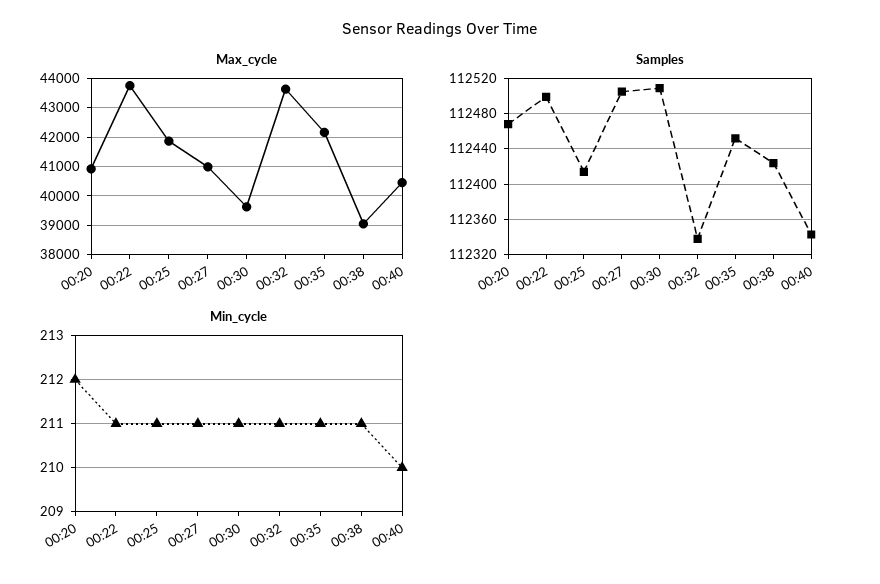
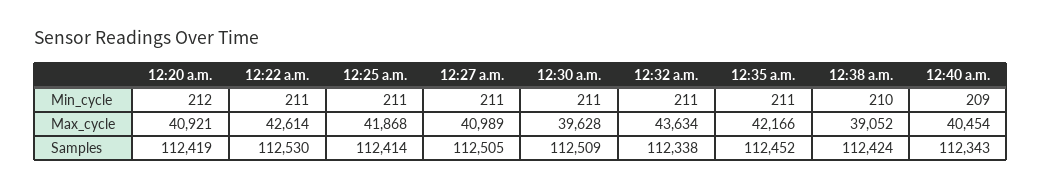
Max_cycle, 00:22: 43750 -> 42614
Samples, 00:20: 112470 -> 112419
Samples, 00:22: 112500 -> 112530
Min_cycle, 00:38: 211 -> 210
Min_cycle, 00:40: 210 -> 209

